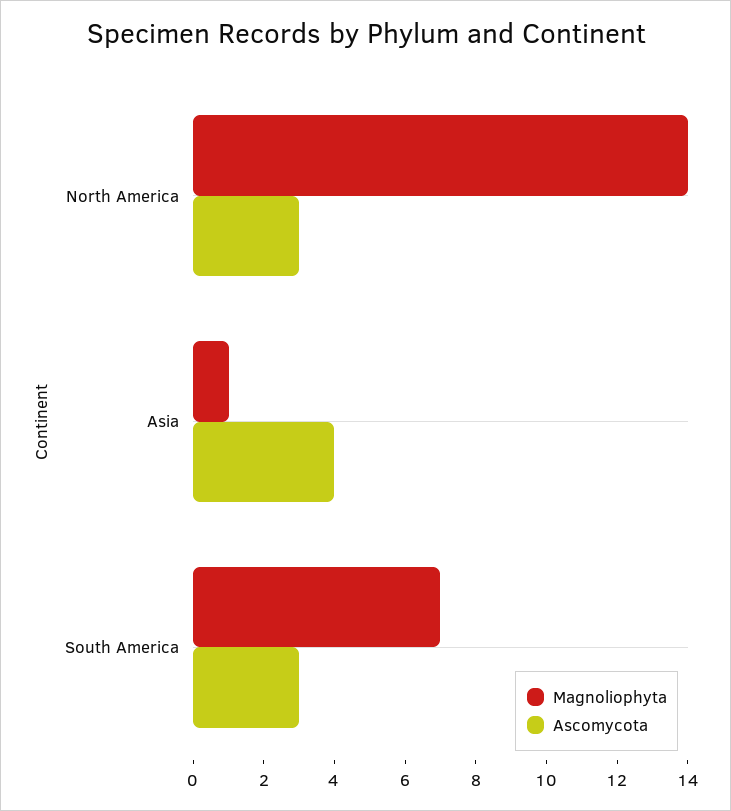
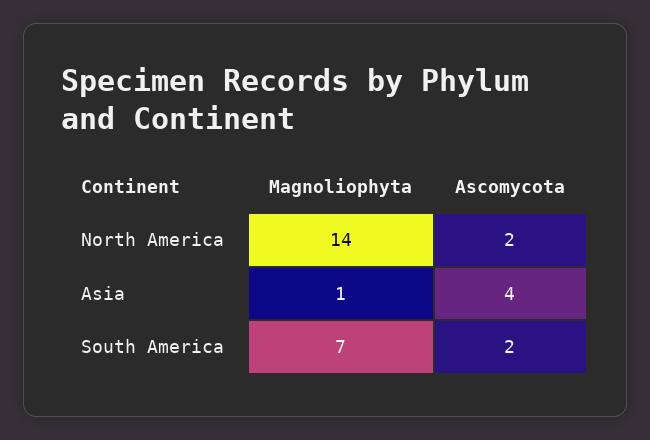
Ascomycota, North America: 3 -> 2
Ascomycota, South America: 3 -> 2

